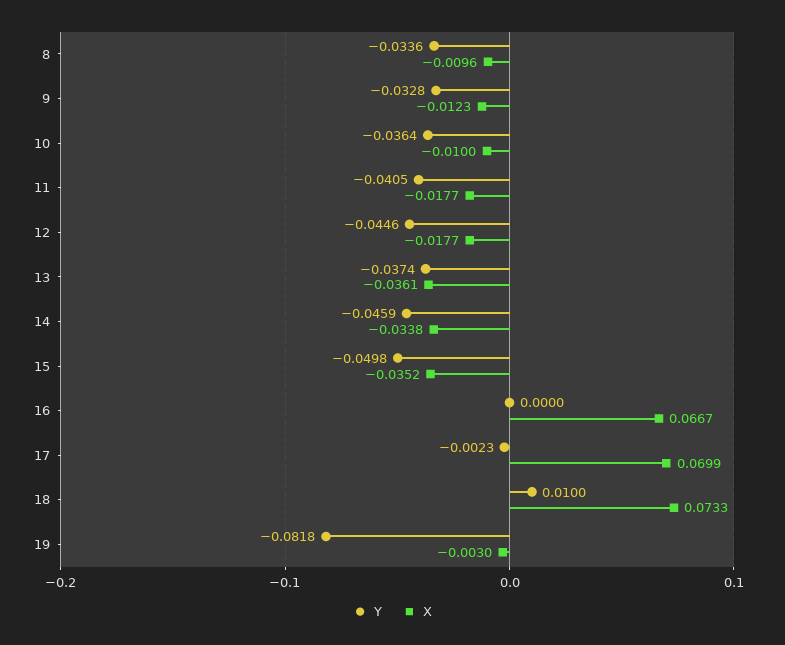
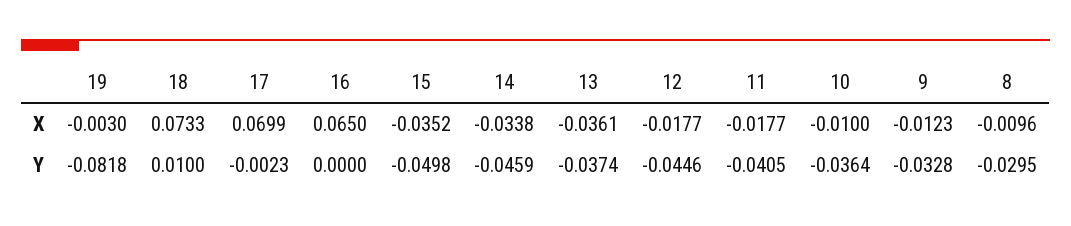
Y, 8: -0.0336 -> -0.0295
X, 16: 0.0667 -> 0.065

